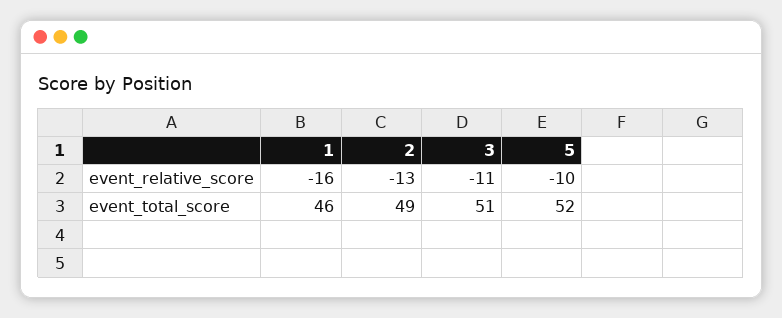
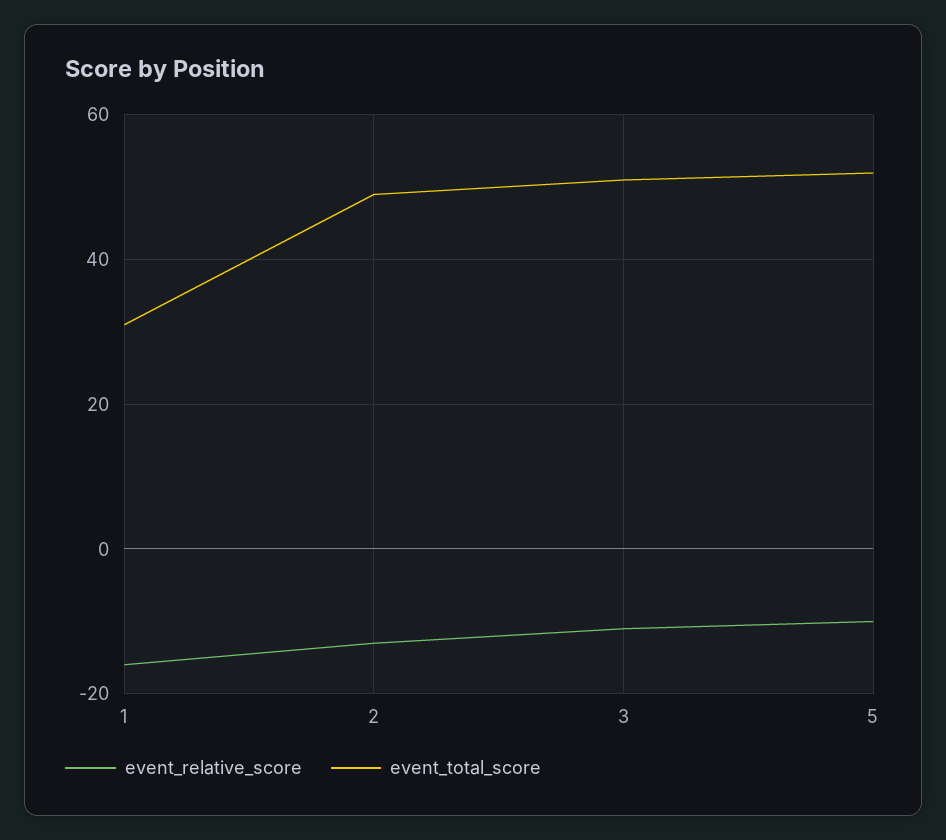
event_total_score, 1: 46 -> 30

